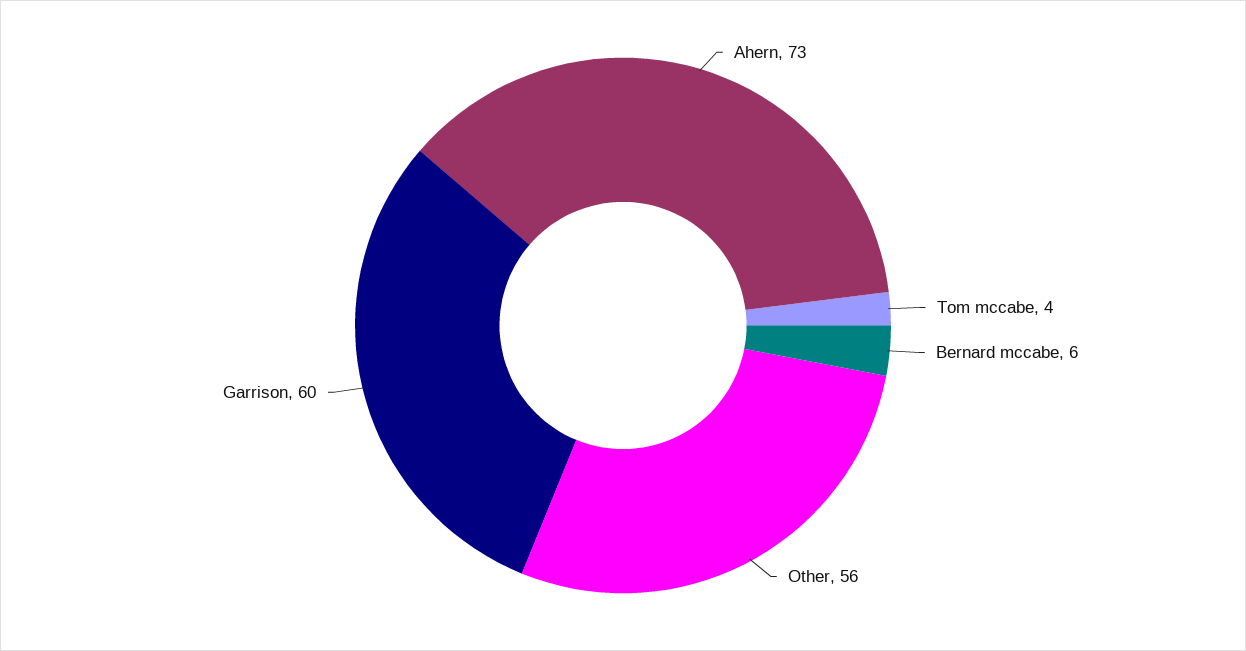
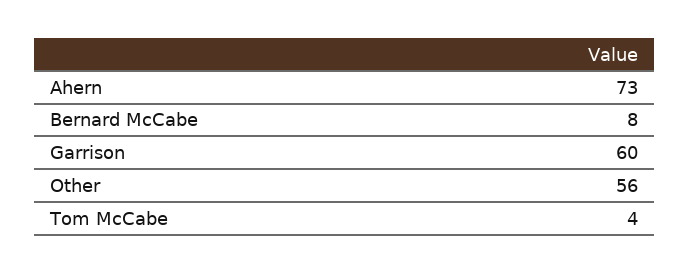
Bernard mccabe: 6 -> 8

